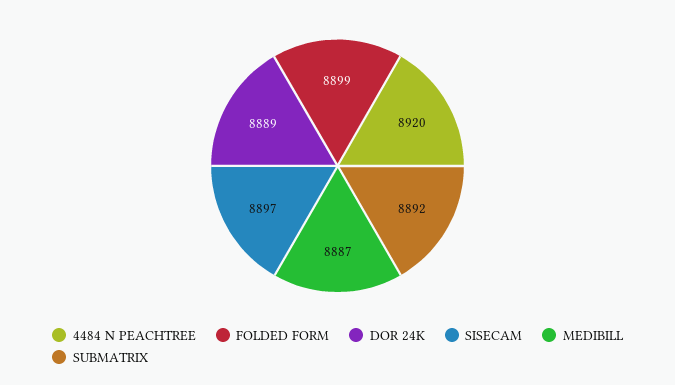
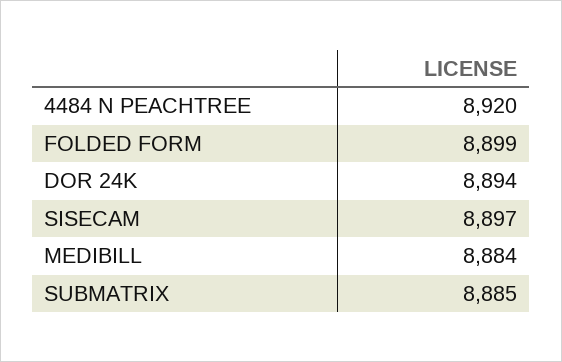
DOR 24K: 8889 -> 8894
MEDIBILL: 8887 -> 8884
SUBMATRIX: 8892 -> 8885

